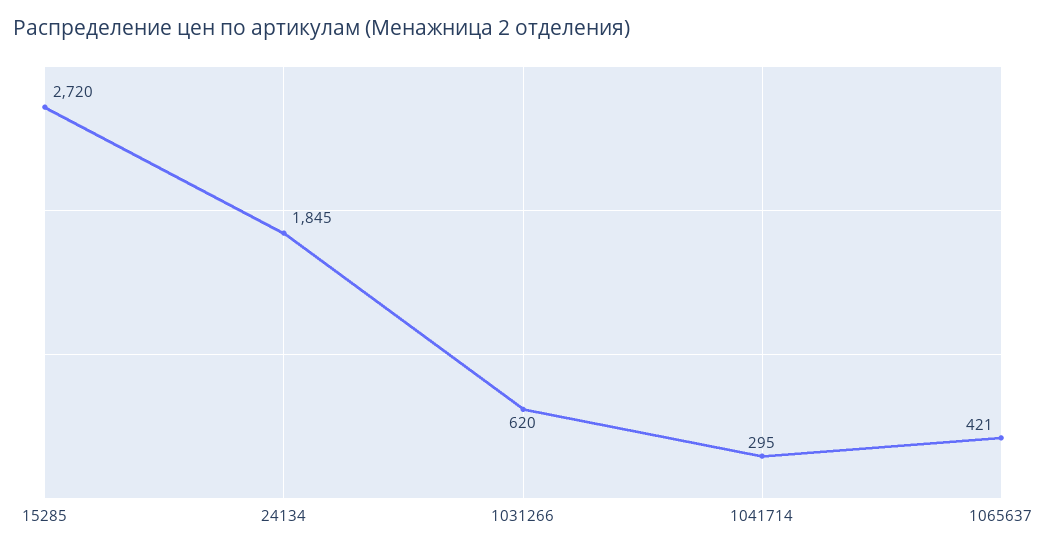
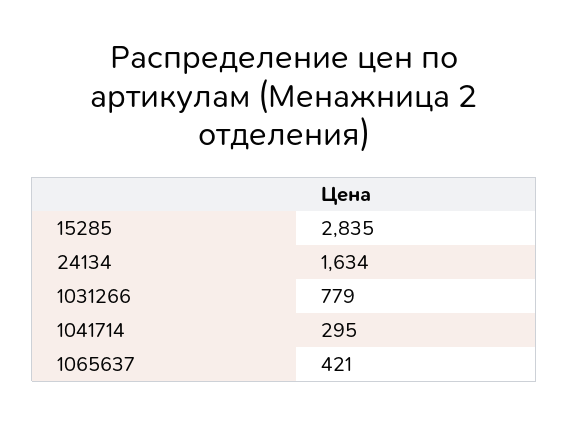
15285: 2720 -> 2835
24134: 1845 -> 1634
1031266: 620 -> 779

